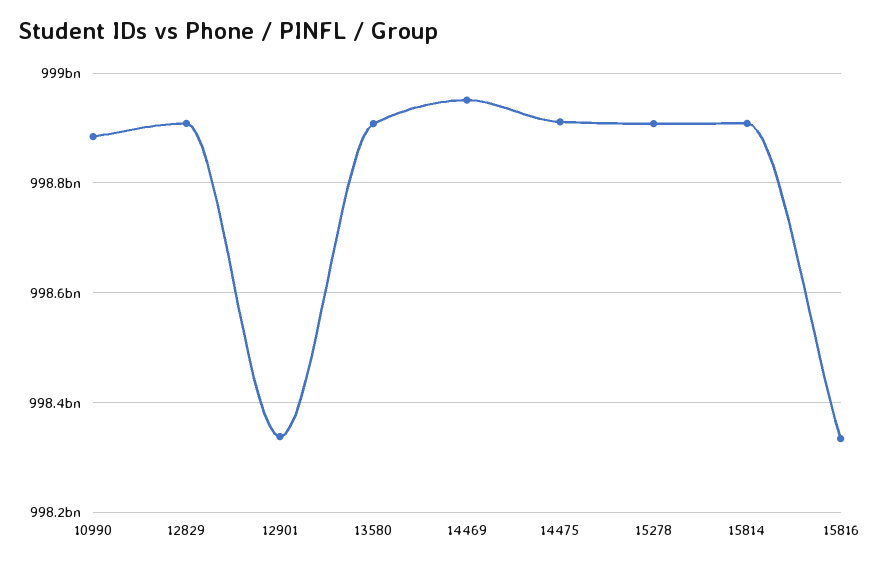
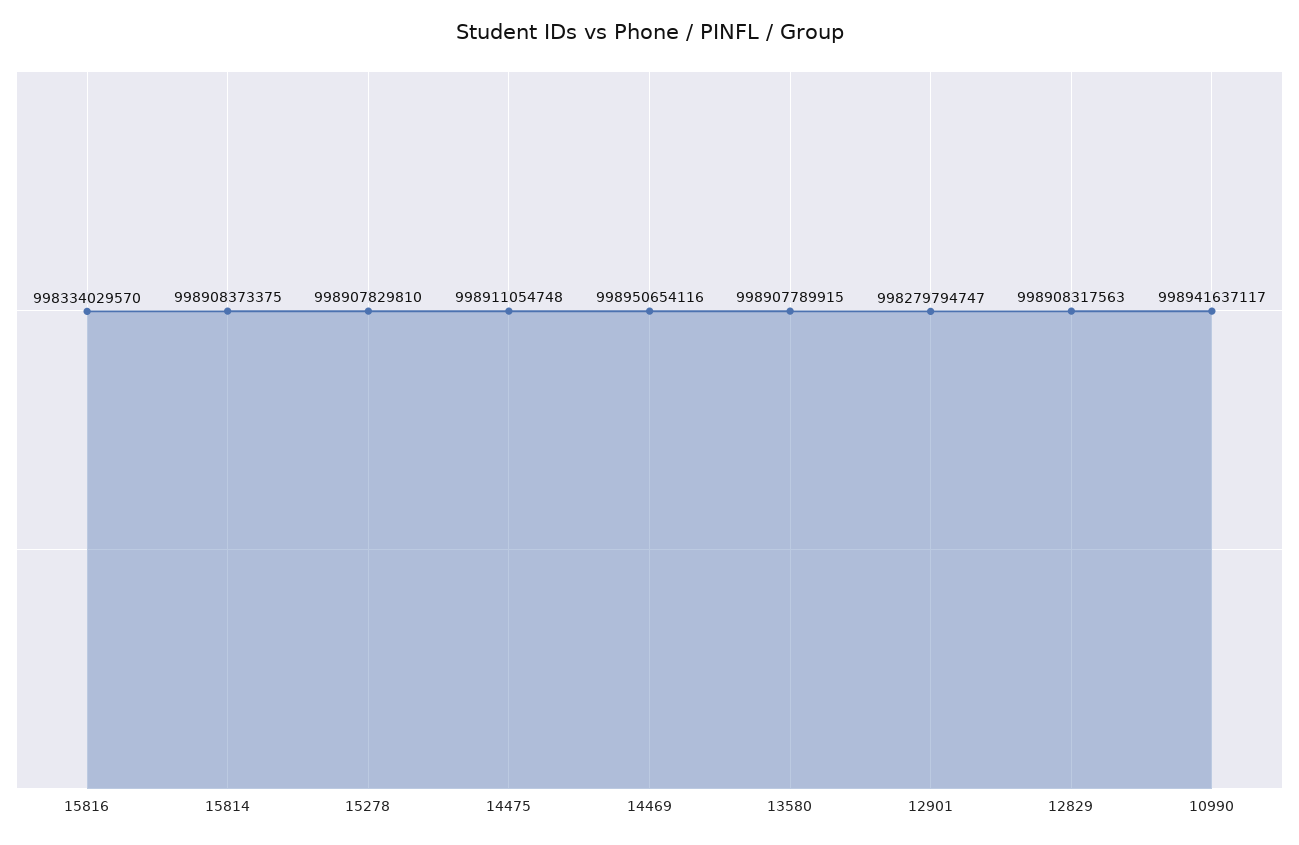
10990: 998880000000 -> 998941637117
12901: 998340000000 -> 998279794747

